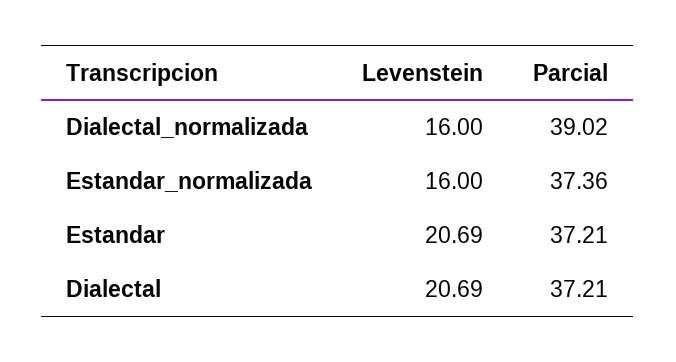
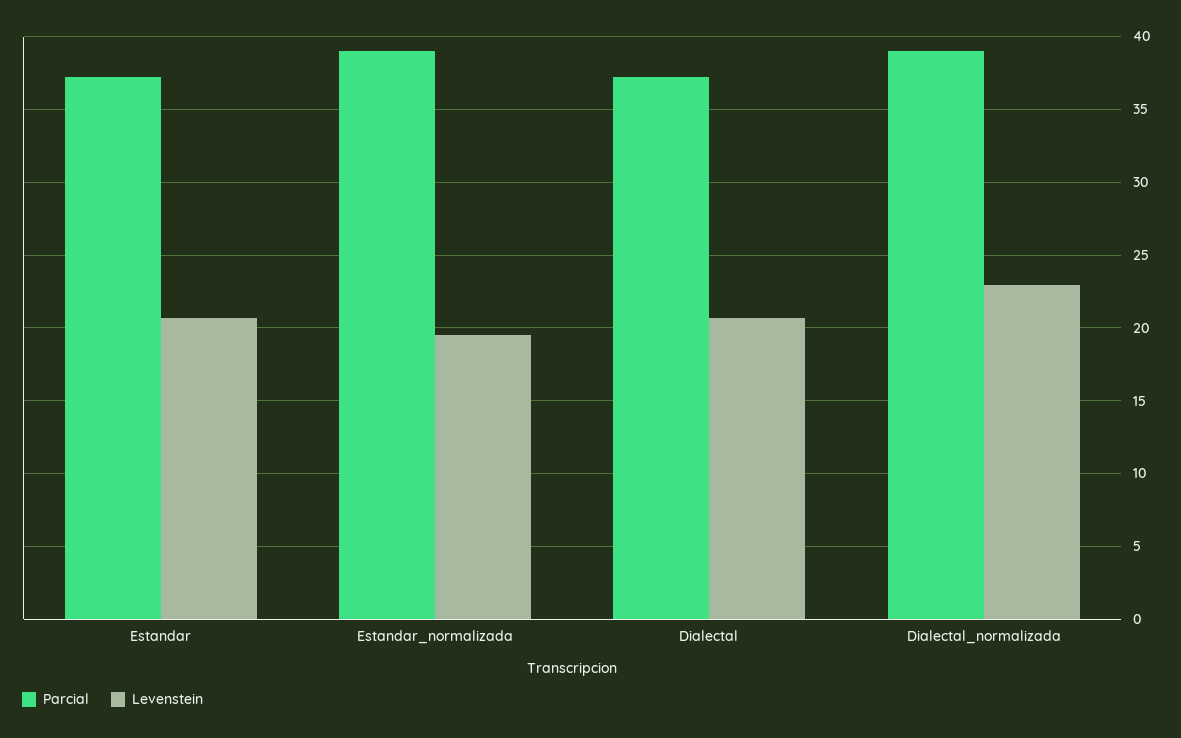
Levenstein, Dialectal_normalizada: 16 -> 23
Levenstein, Estandar_normalizada: 16 -> 19.5
Parcial, Estandar_normalizada: 37.36 -> 39

